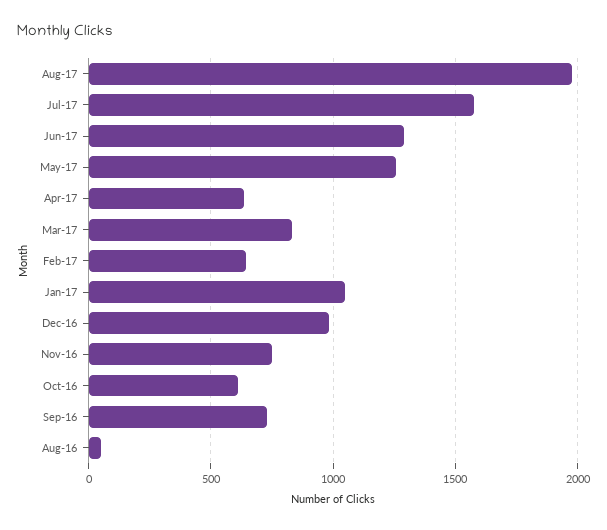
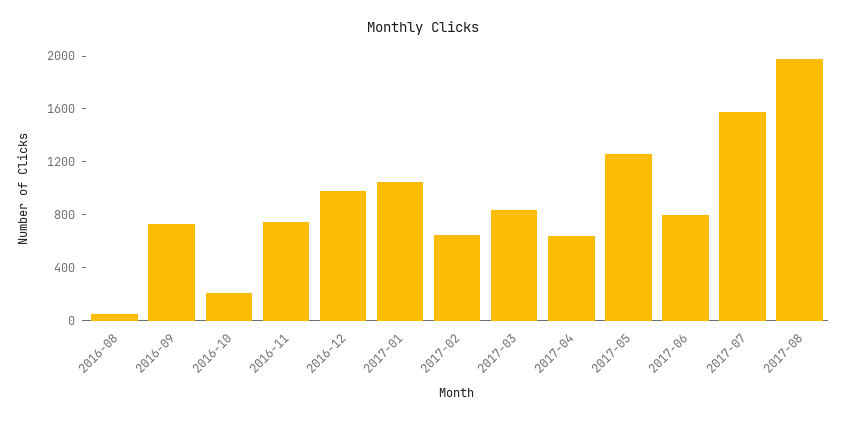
Jun-17: 1300 -> 800
Oct-16: 600 -> 200

